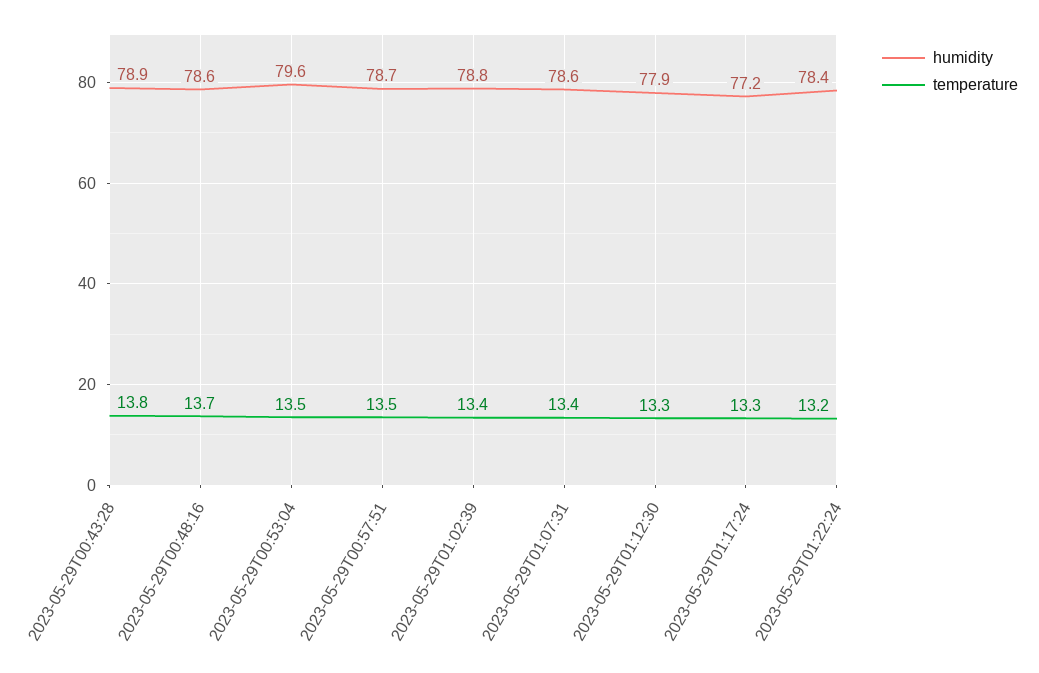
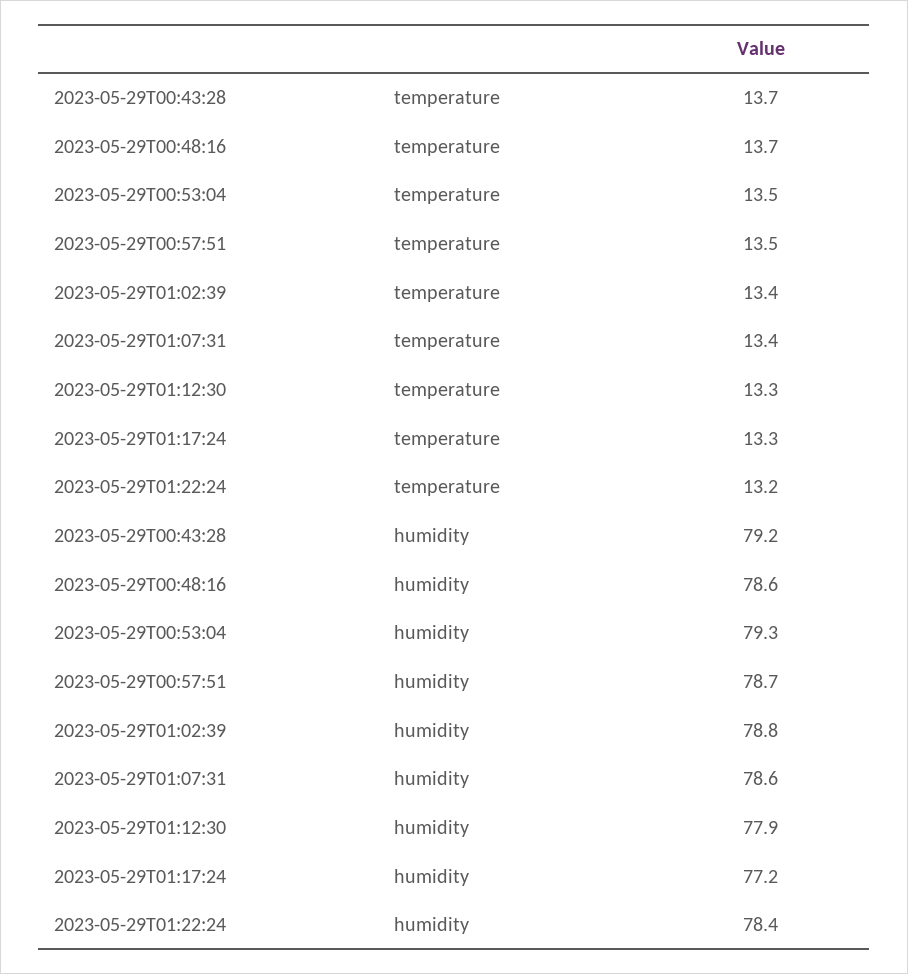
humidity, 2023-05-29T00:43:28: 78.9 -> 79.2
temperature, 2023-05-29T00:43:28: 13.8 -> 13.7
humidity, 2023-05-29T00:53:04: 79.6 -> 79.3

